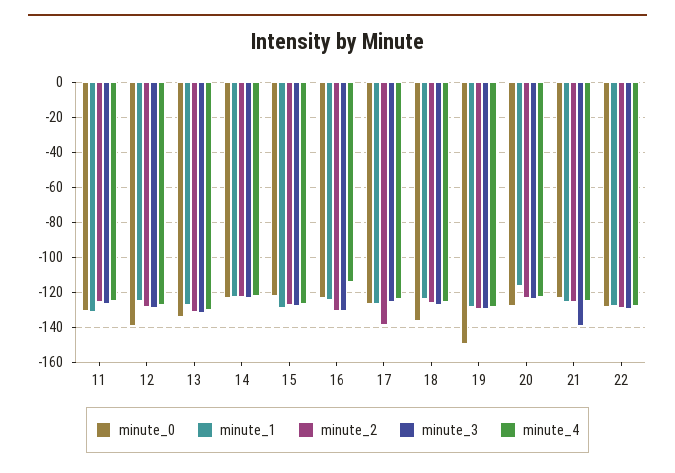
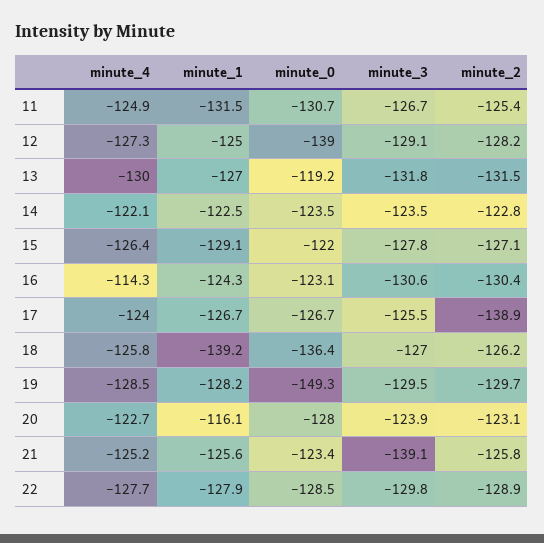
minute_0, 13: -135 -> -119.2
minute_1, 18: -125 -> -139.2

